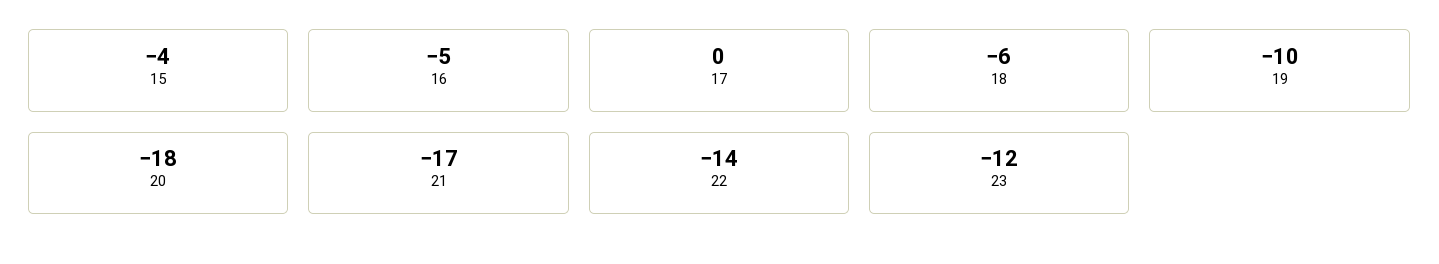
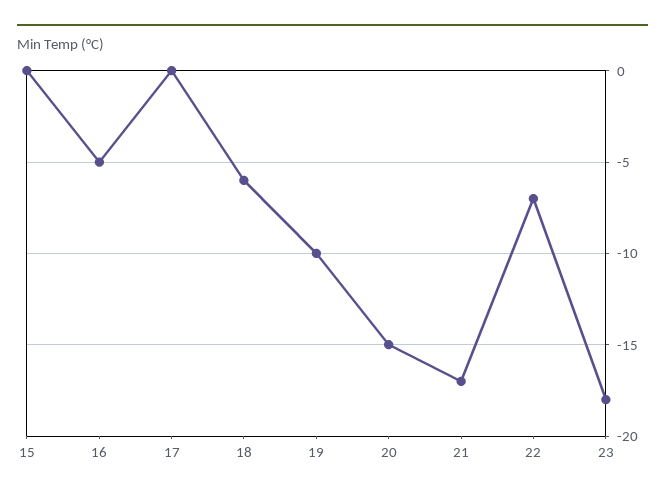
15: -4 -> 0
20: -18 -> -15
22: -14 -> -7
23: -12 -> -18

